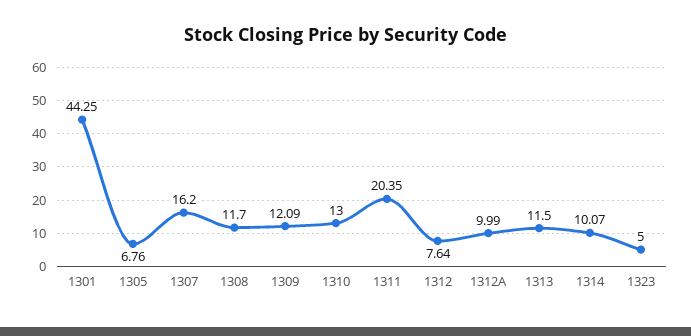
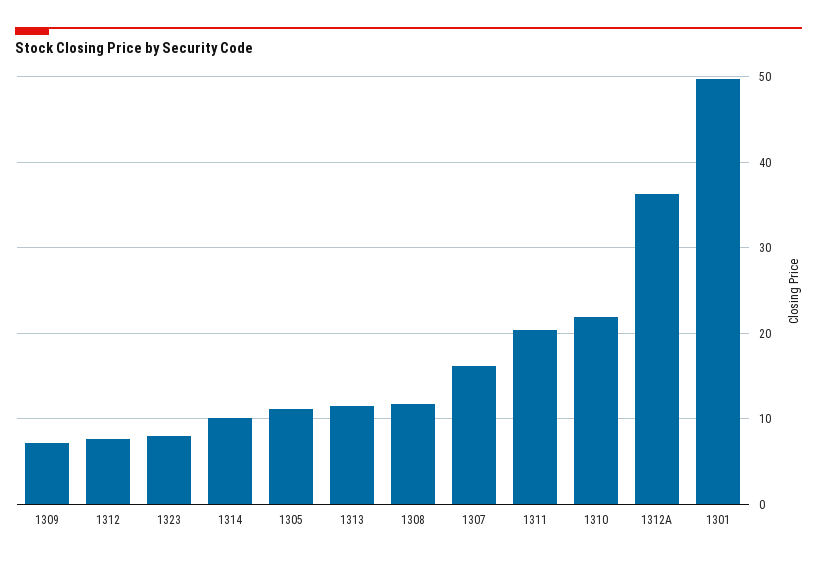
1301: 44.25 -> 50
1305: 6.76 -> 11
1309: 12.09 -> 7
1310: 13 -> 22
1312A: 9.99 -> 36
1323: 5 -> 8

